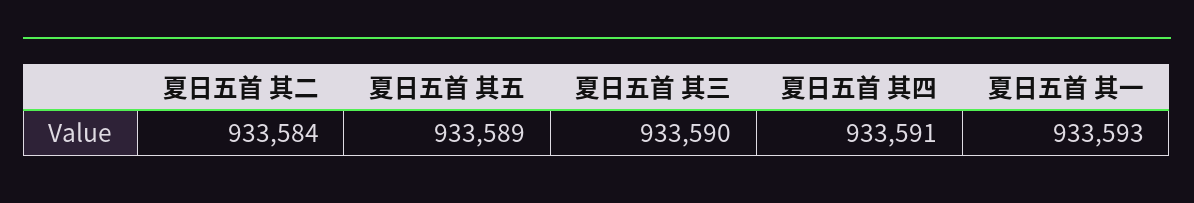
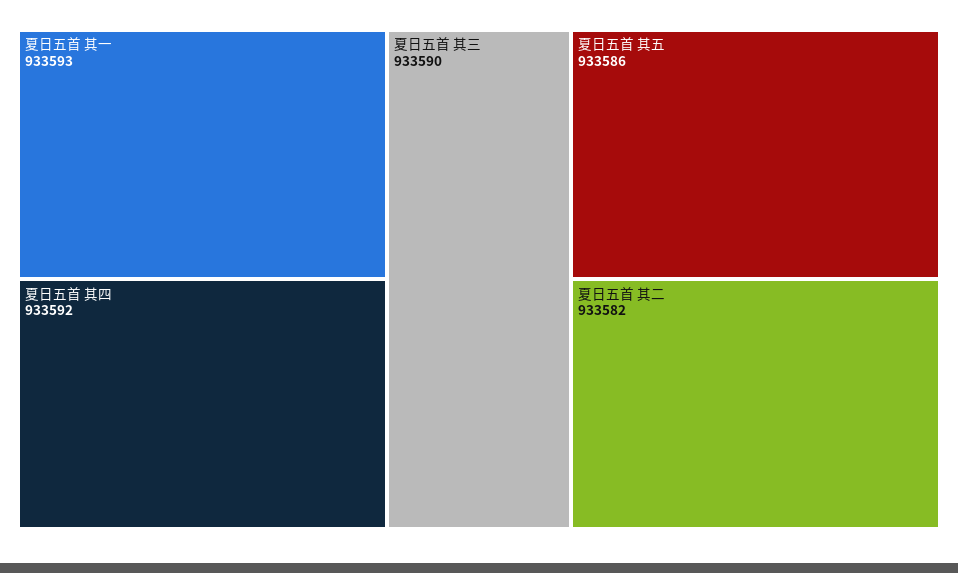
夏日五首 其二: 933584 -> 933582
夏日五首 其五: 933589 -> 933586
夏日五首 其四: 933591 -> 933592

